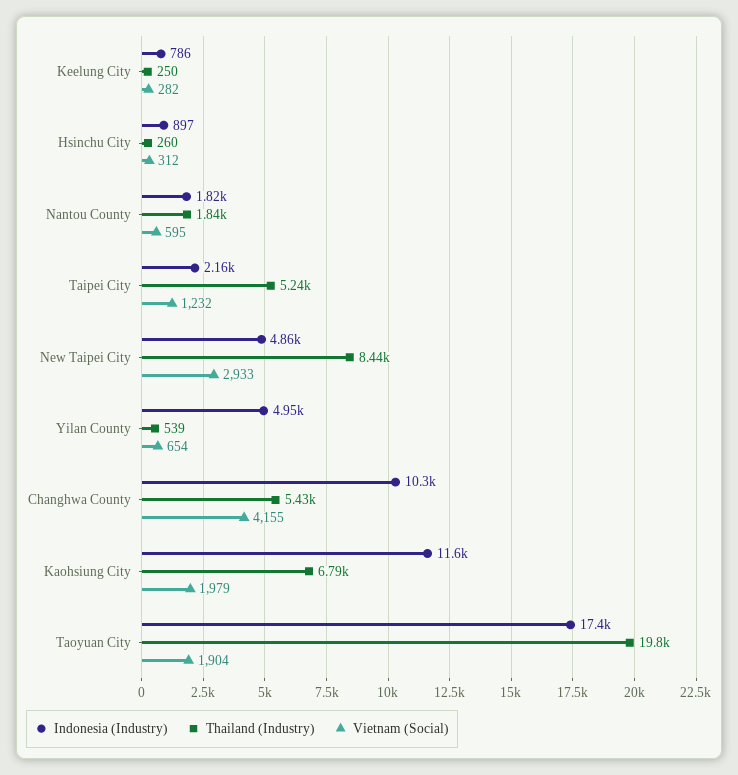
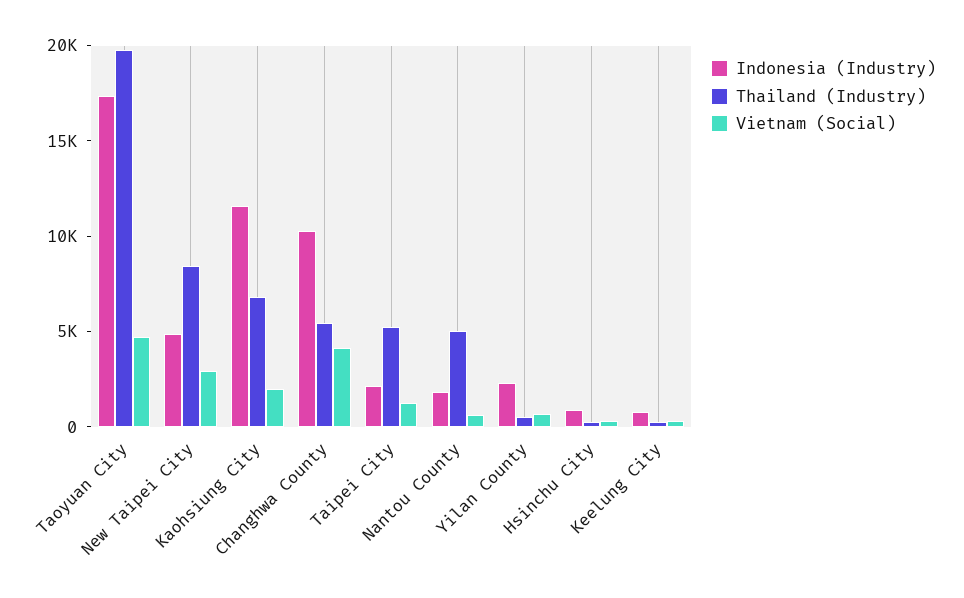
Thailand (Industry), Nantou County: 1840 -> 5000
Indonesia (Industry), Yilan County: 4950 -> 2000
Vietnam (Social), Taoyuan City: 1904 -> 5000

